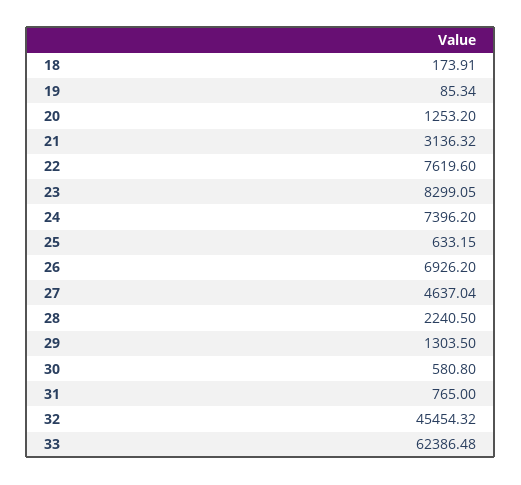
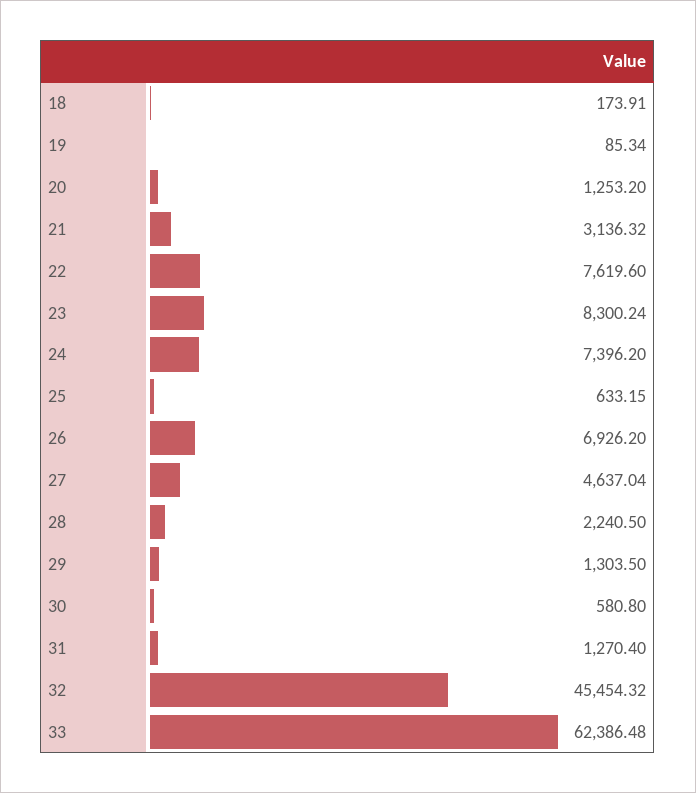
23: 8299.05 -> 8300.24
31: 765 -> 1270.4

